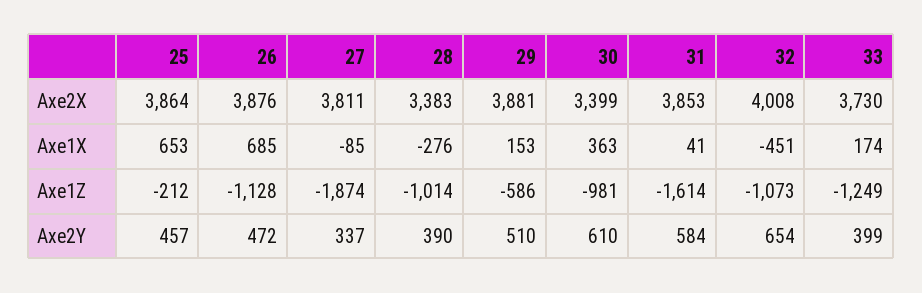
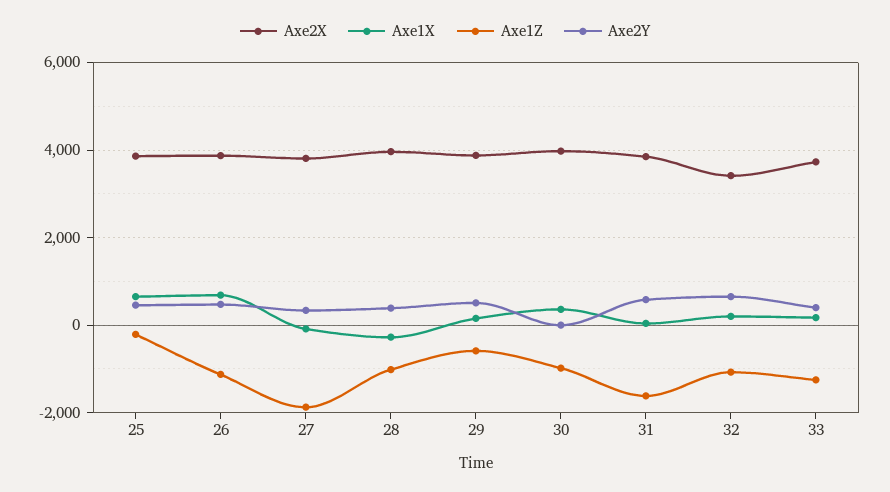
Axe2X, 28: 3383 -> 4000
Axe2X, 30: 3399 -> 4000
Axe2X, 32: 4008 -> 3400
Axe1X, 32: -451 -> 200
Axe2Y, 30: 610 -> 0

